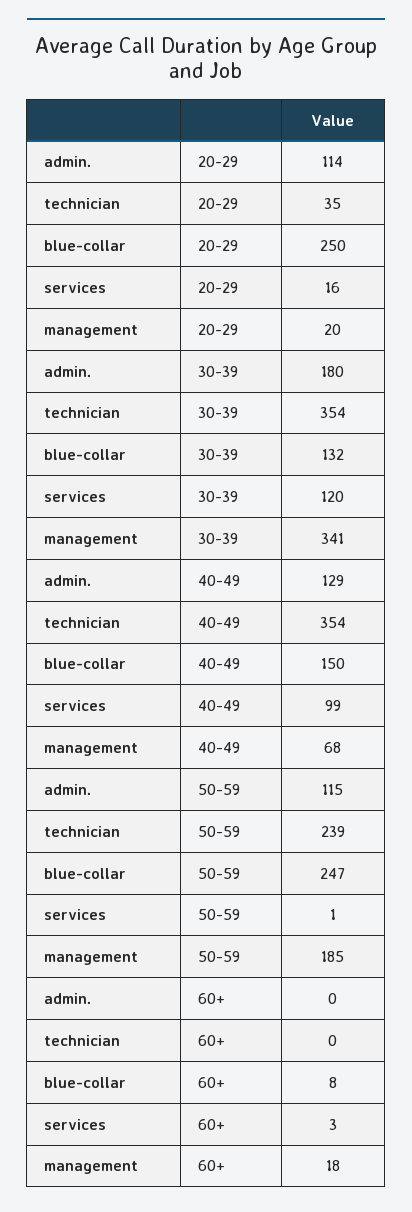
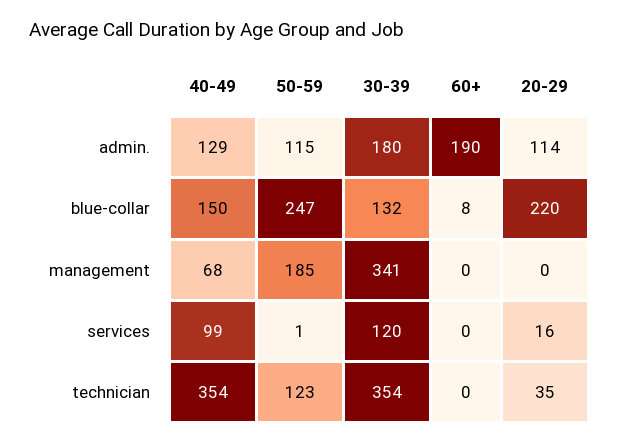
blue-collar, 20-29: 250 -> 220
management, 20-29: 20 -> 0
technician, 50-59: 239 -> 123
admin., 60+: 0 -> 190
services, 60+: 3 -> 0
management, 60+: 18 -> 0

